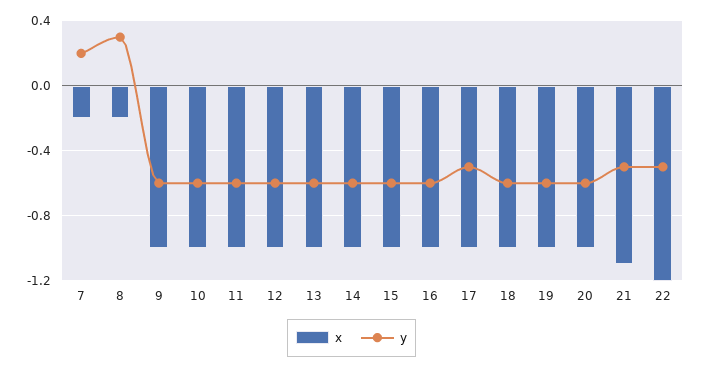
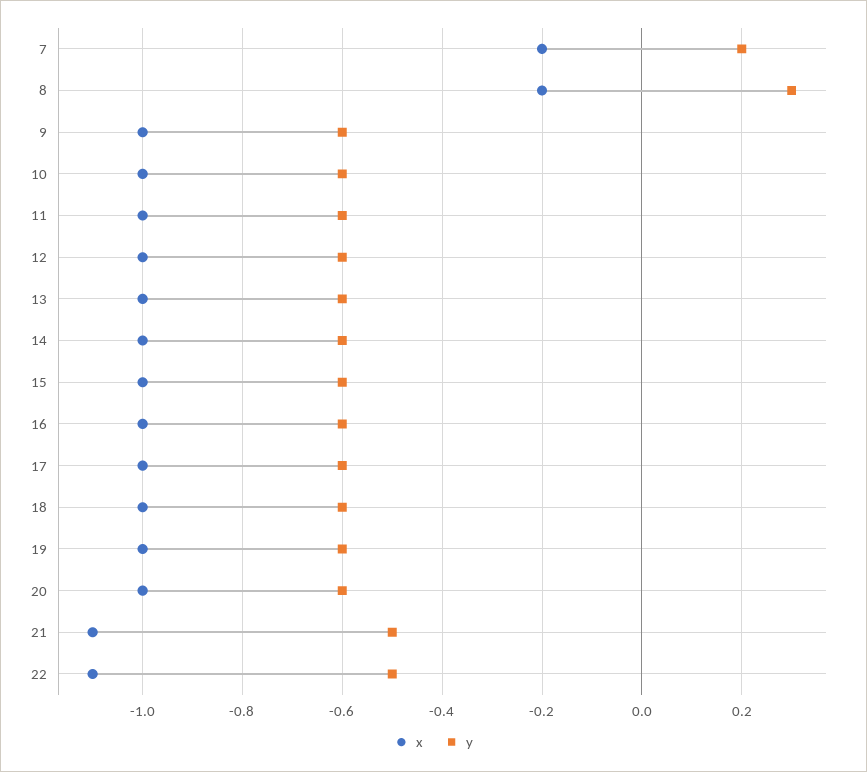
y, 17: -0.5 -> -0.6
x, 22: -1.2 -> -1.1

